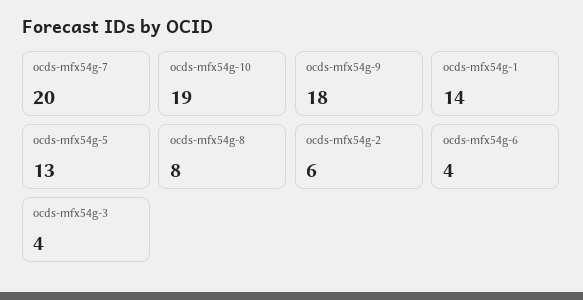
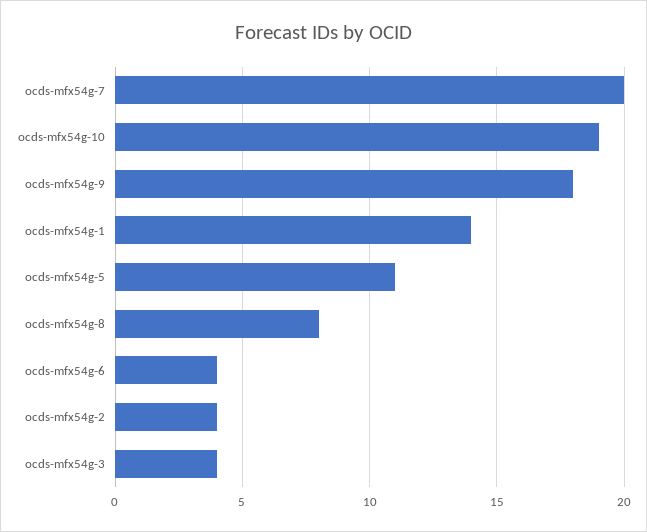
ocds-mfx54g-5: 13 -> 11
ocds-mfx54g-2: 6 -> 4

